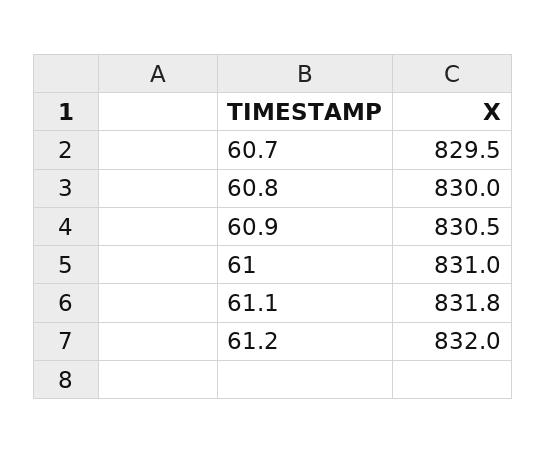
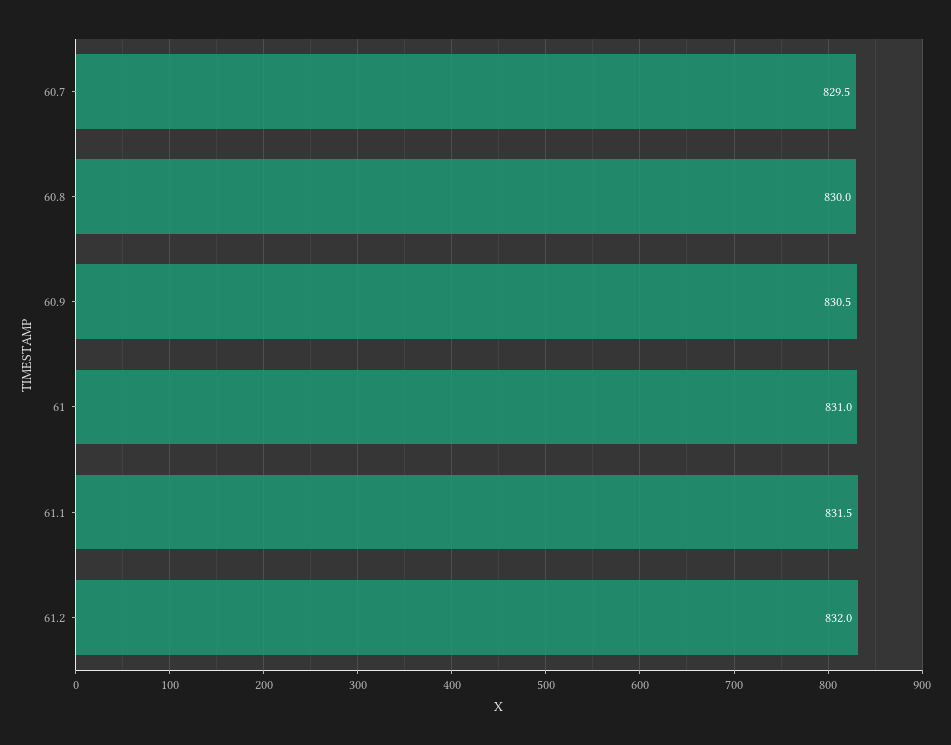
61.1: 831.8 -> 831.5

